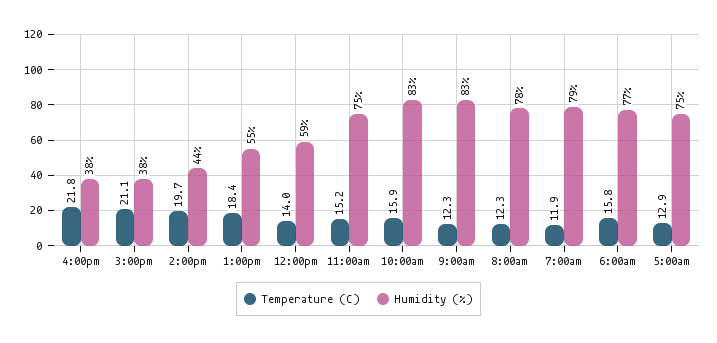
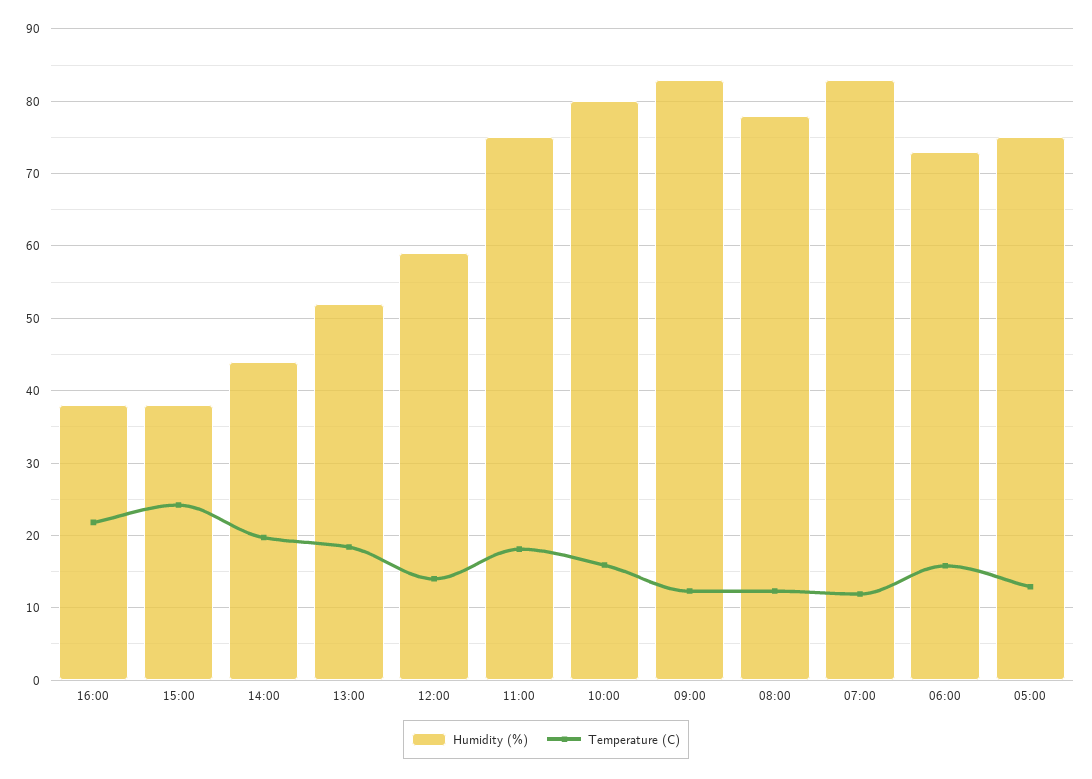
Temperature (C), 3:00pm: 21.1 -> 24
Humidity (%), 1:00pm: 55 -> 52
Temperature (C), 11:00am: 15.2 -> 18
Humidity (%), 10:00am: 83 -> 80
Humidity (%), 7:00am: 79 -> 83
Humidity (%), 6:00am: 77 -> 73

